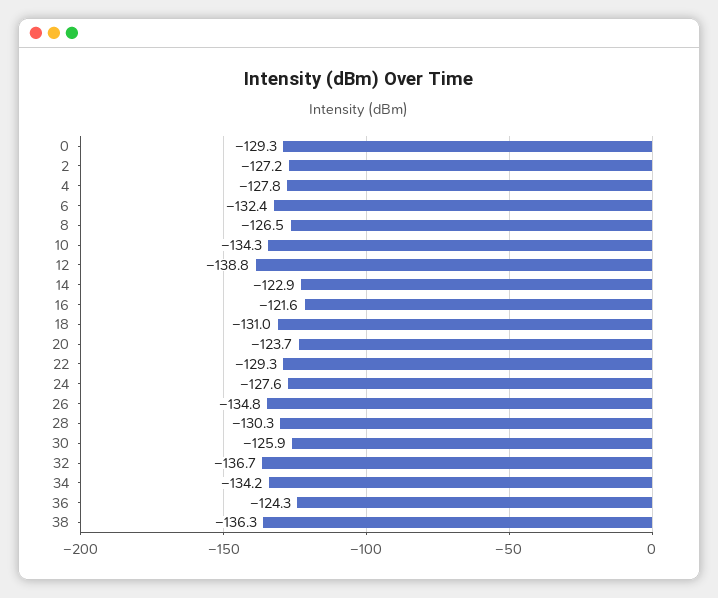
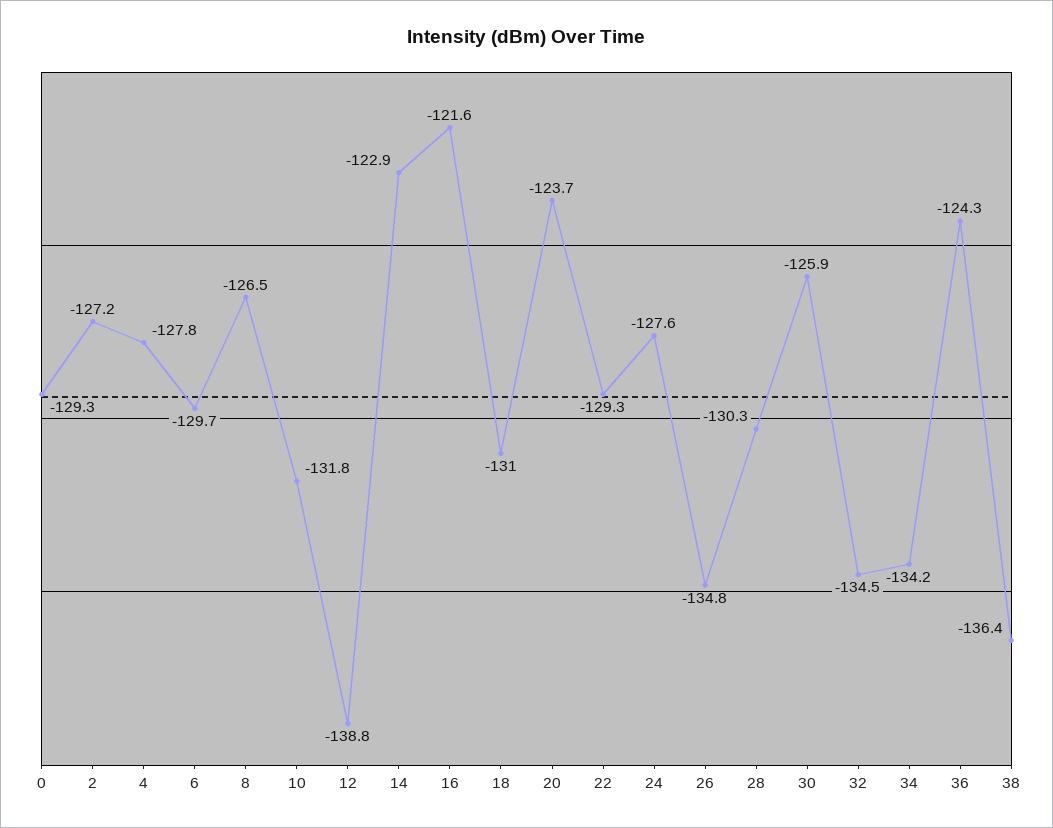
6: -132.4 -> -129.7
10: -134.3 -> -131.8
32: -136.7 -> -134.5
38: -136.3 -> -136.4

